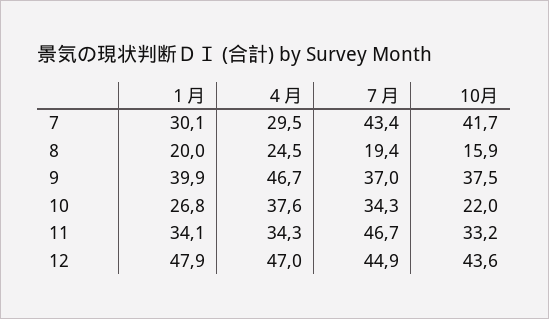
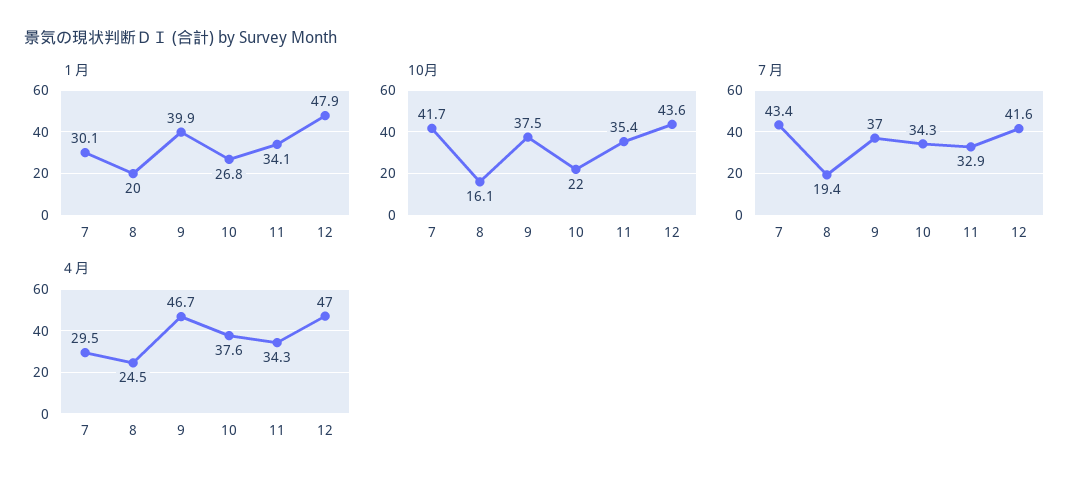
10月, 8: 15.9 -> 16.1
７月, 11: 46.7 -> 32.9
10月, 11: 33.2 -> 35.4
７月, 12: 44.9 -> 41.6

